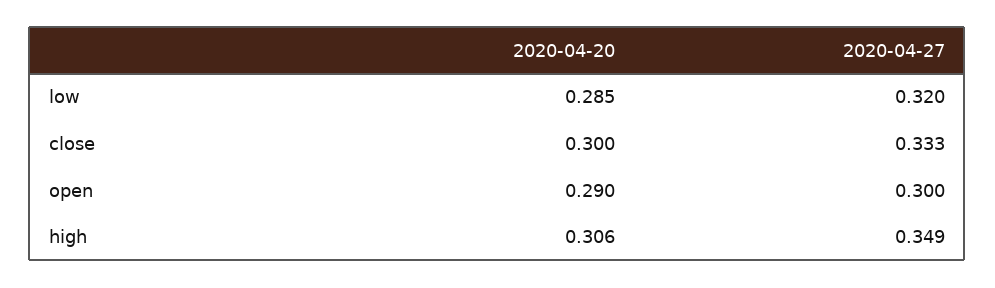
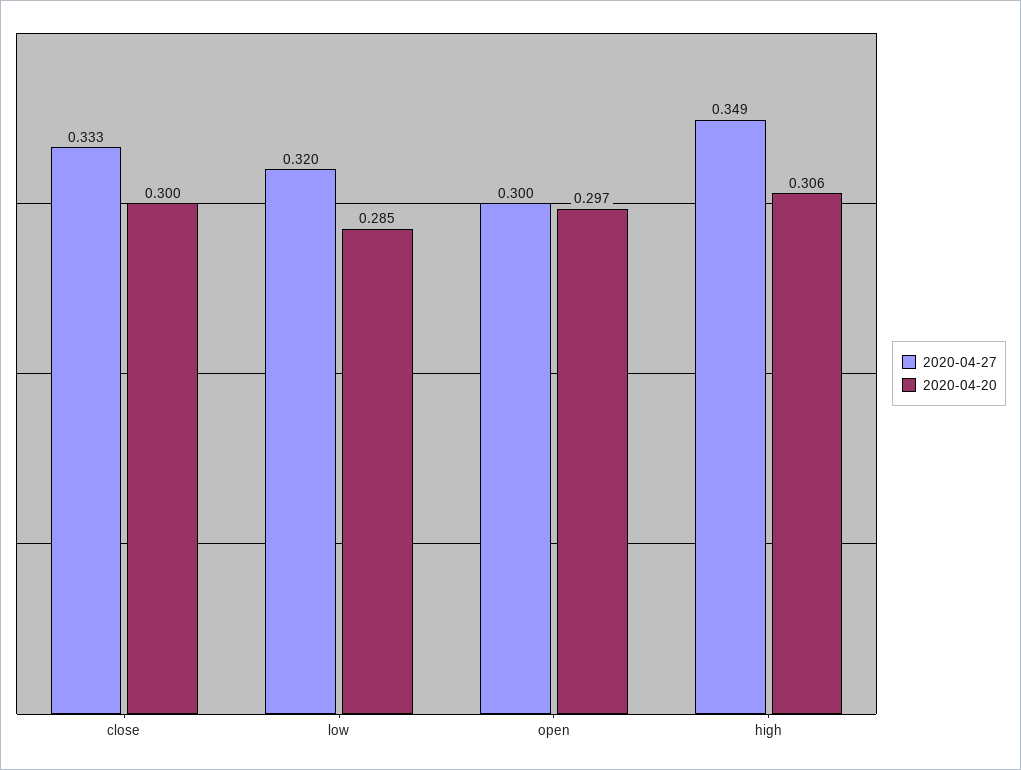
2020-04-20, open: 0.29 -> 0.297

